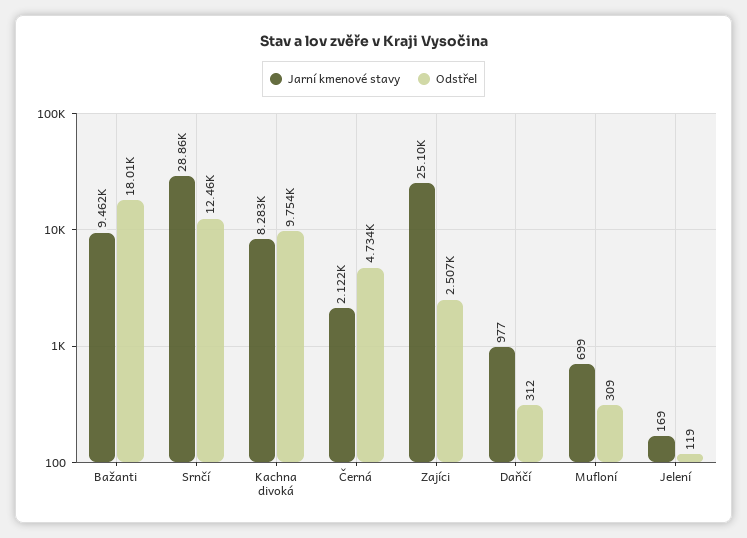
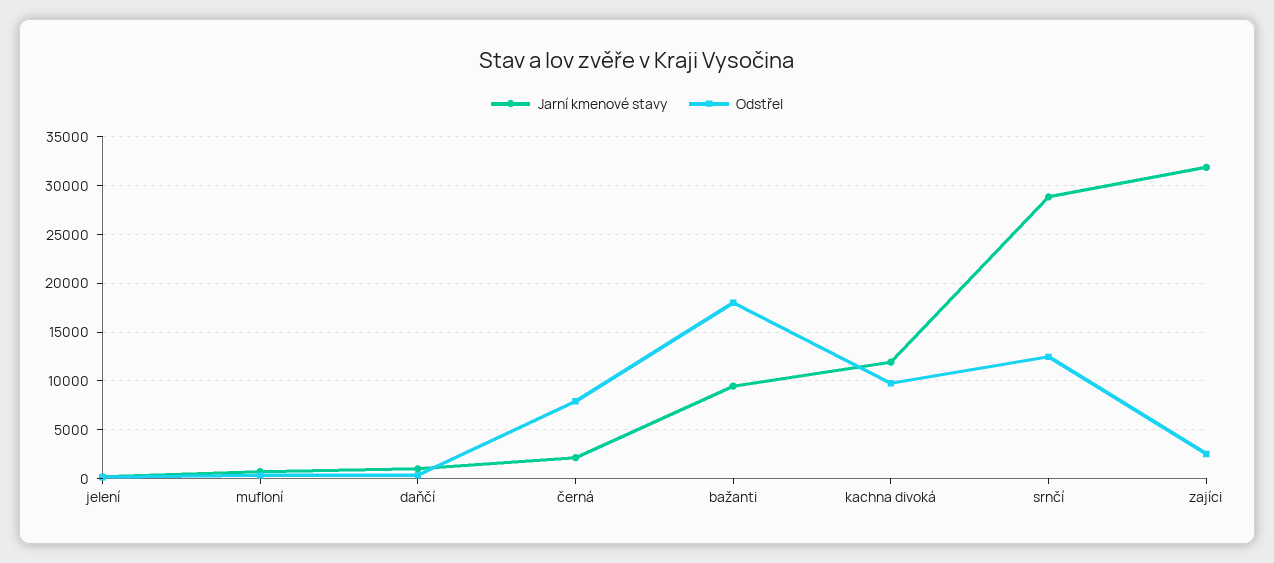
Jarní kmenové stavy, Kachna divoká: 8283 -> 12000
Odstřel, Černá: 4734 -> 8000
Jarní kmenové stavy, Zajíci: 25100 -> 32000

